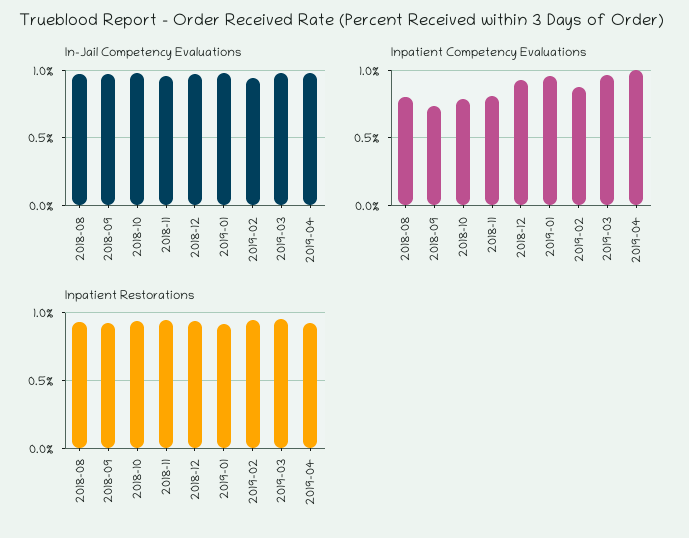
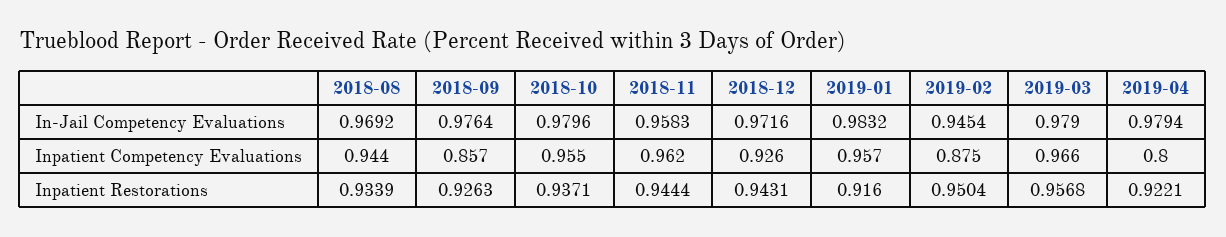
Inpatient Competency Evaluations, 2018-08: 0.8 -> 0.944
Inpatient Competency Evaluations, 2018-09: 0.75 -> 0.857
Inpatient Competency Evaluations, 2018-10: 0.8 -> 0.955
Inpatient Competency Evaluations, 2018-11: 0.8 -> 0.962
Inpatient Competency Evaluations, 2019-04: 1 -> 0.8

